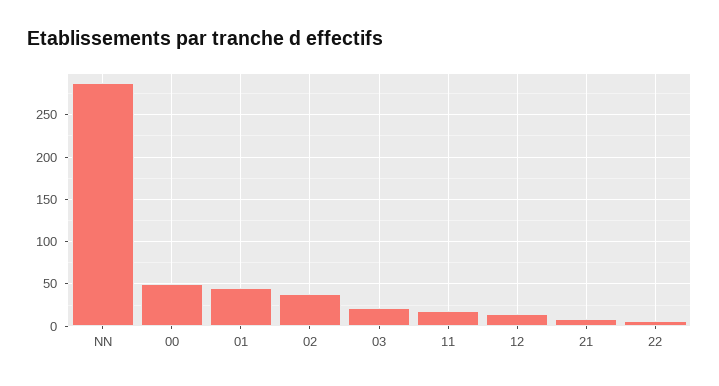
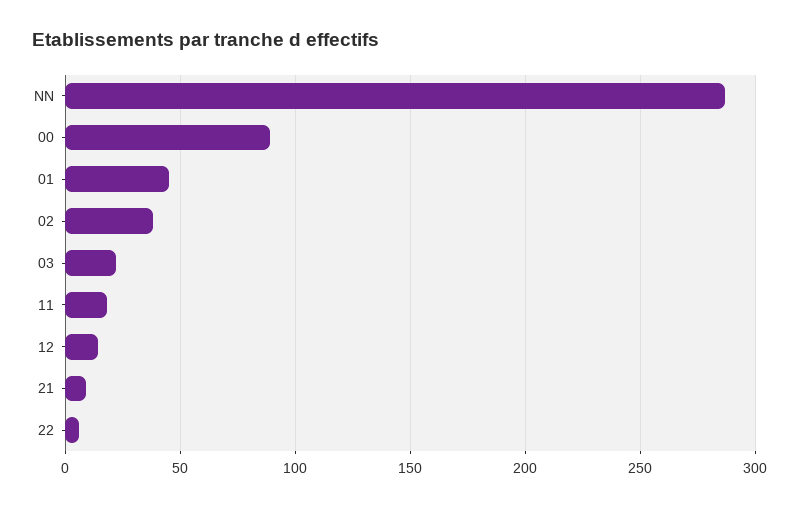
00: 50 -> 90

